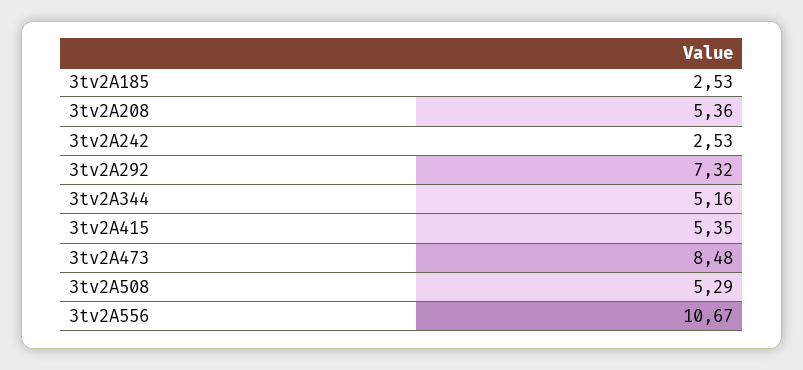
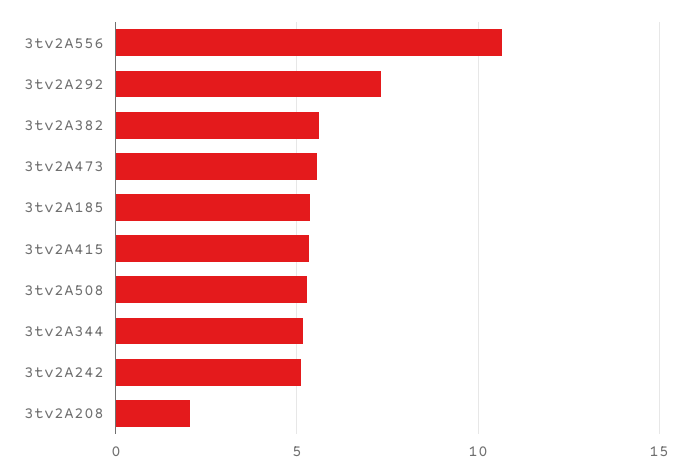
3tv2A185: 2.53 -> 5.5
3tv2A208: 5.36 -> 2
3tv2A242: 2.53 -> 5
3tv2A473: 8.48 -> 5.5
3tv2A382: none -> 5.5

